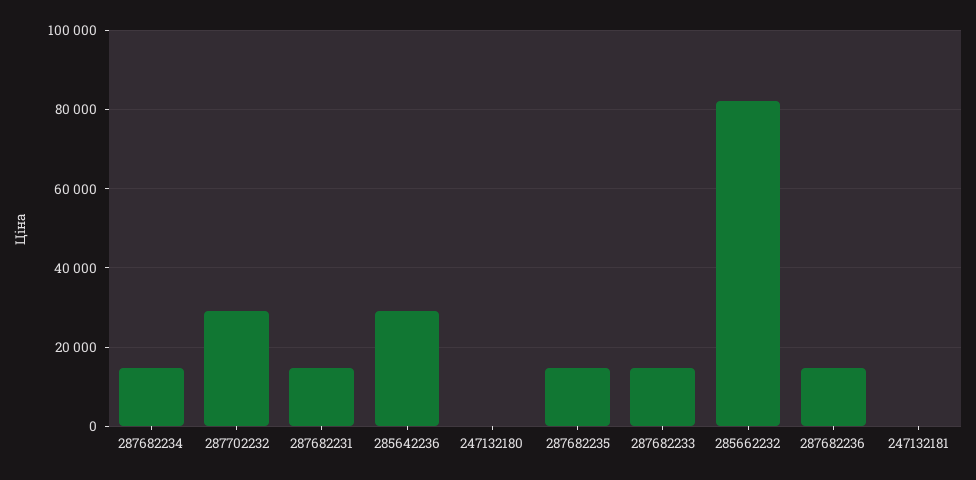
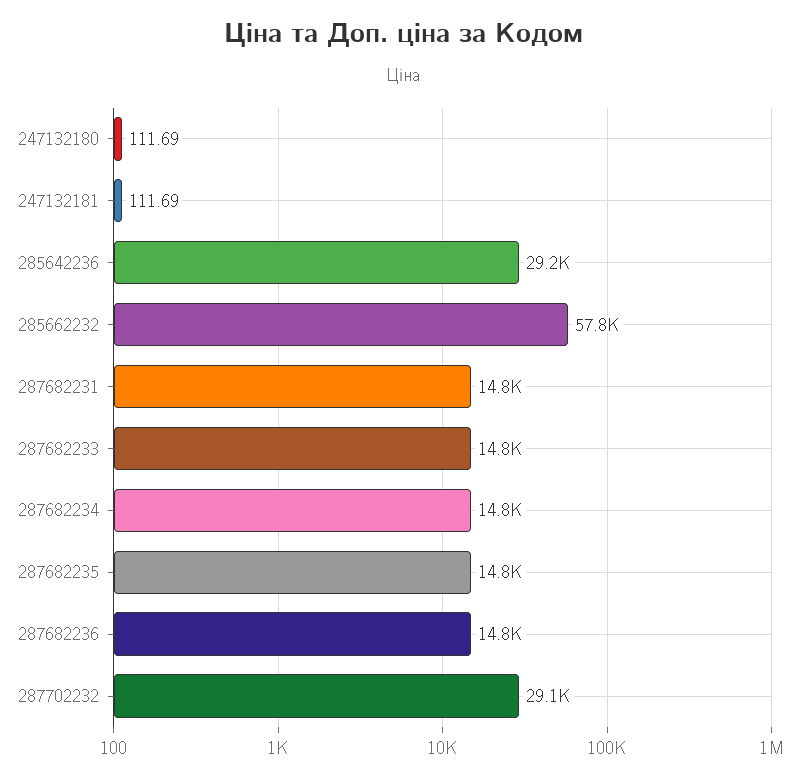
285662232: 82000 -> 57800

